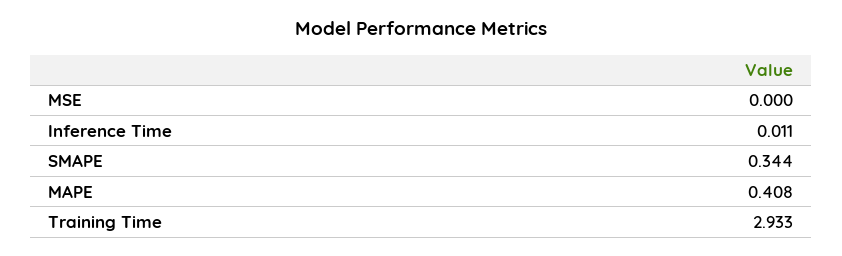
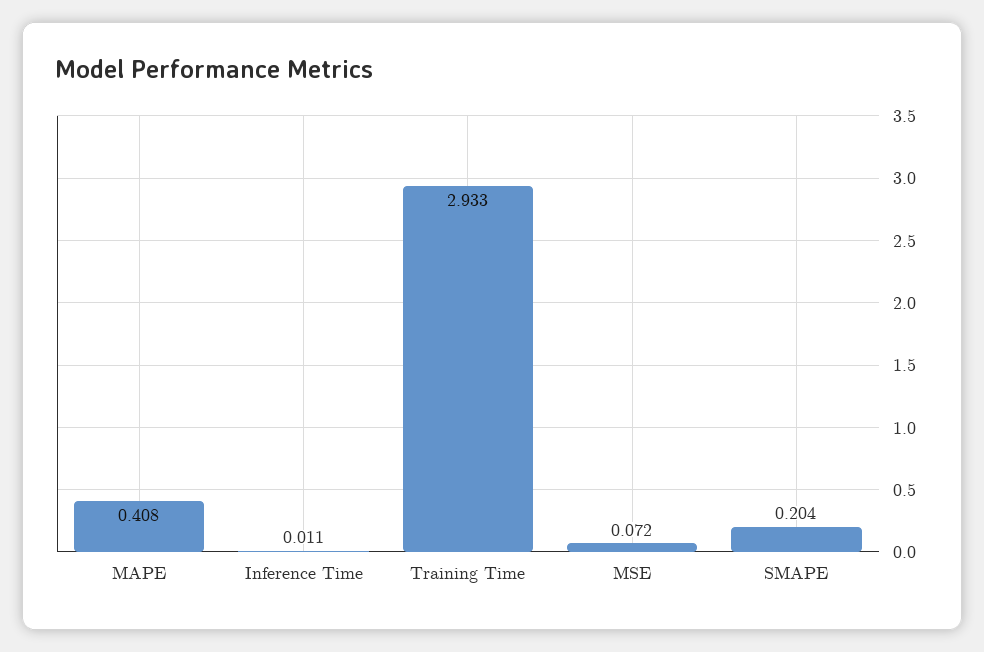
MSE: 0 -> 0.072
SMAPE: 0.344 -> 0.204

